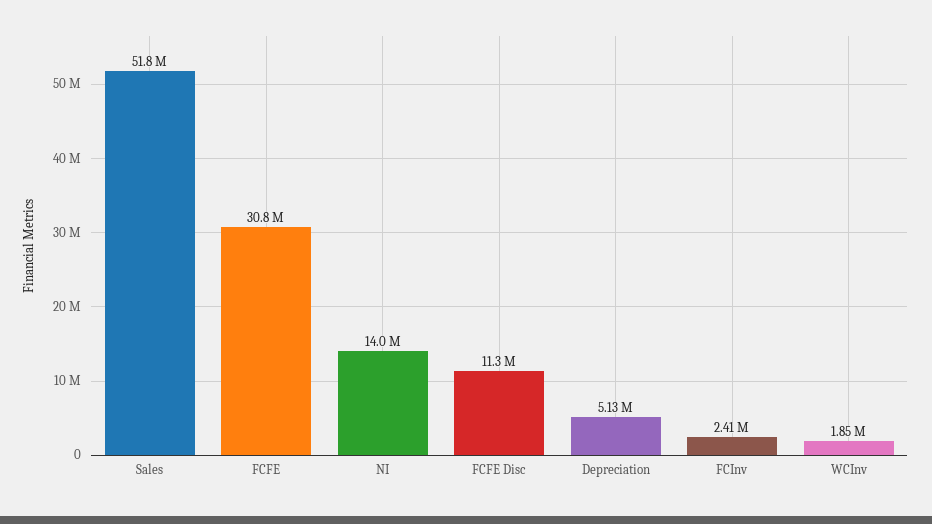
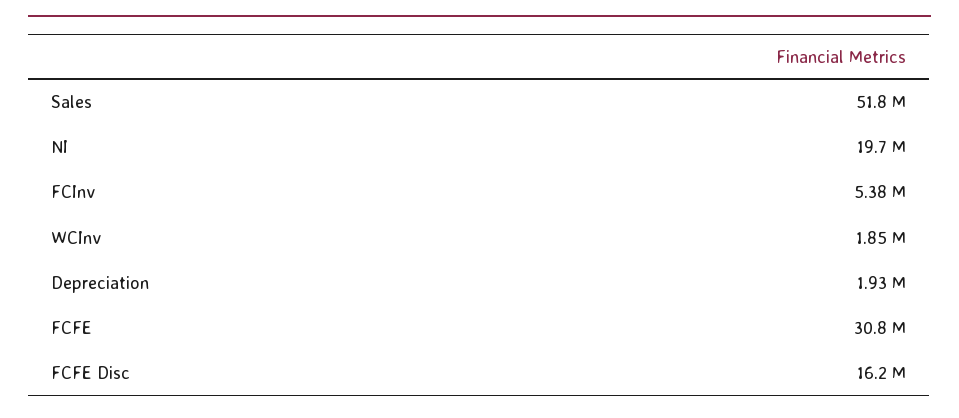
NI: 14000000 -> 19700000
FCFE Disc: 11300000 -> 16200000
Depreciation: 5130000 -> 1930000
FCInv: 2410000 -> 5380000

